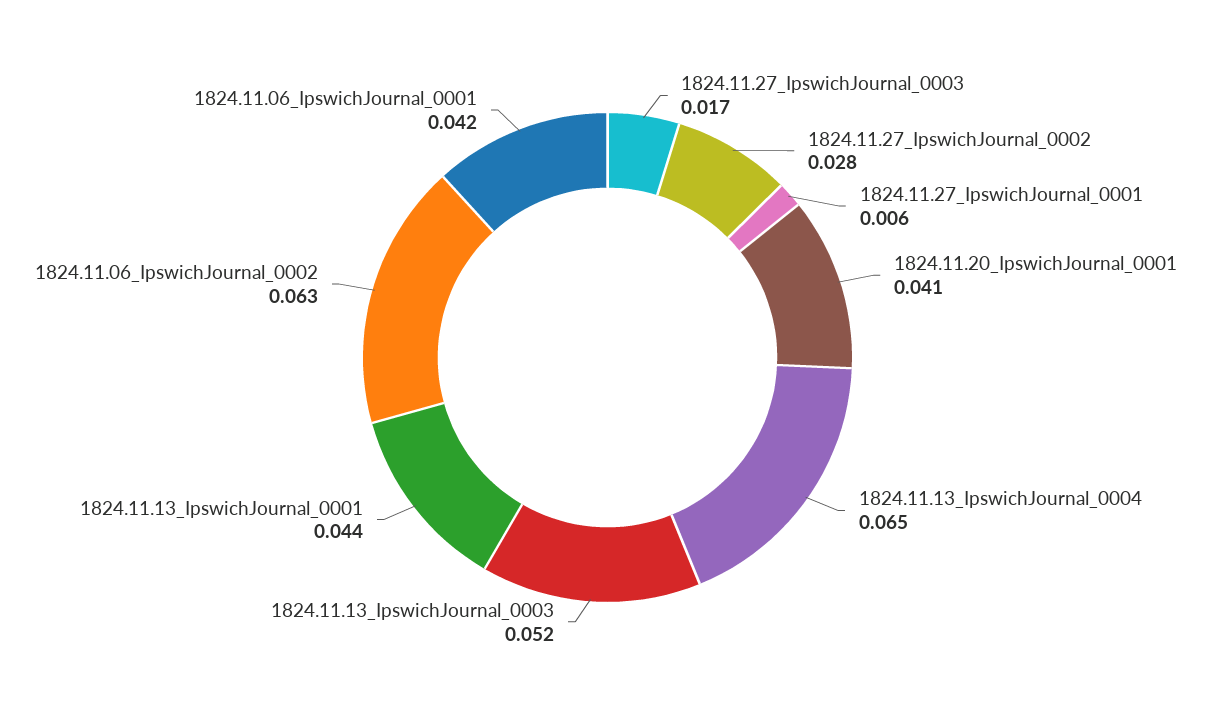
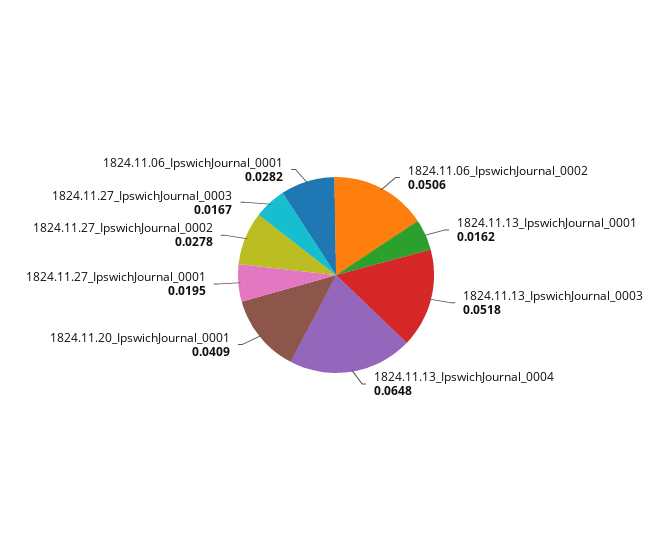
1824.11.27_IpswichJournal_0001: 0.006 -> 0.0195
1824.11.13_IpswichJournal_0001: 0.044 -> 0.0162
1824.11.06_IpswichJournal_0002: 0.063 -> 0.0506
1824.11.06_IpswichJournal_0001: 0.042 -> 0.0282

